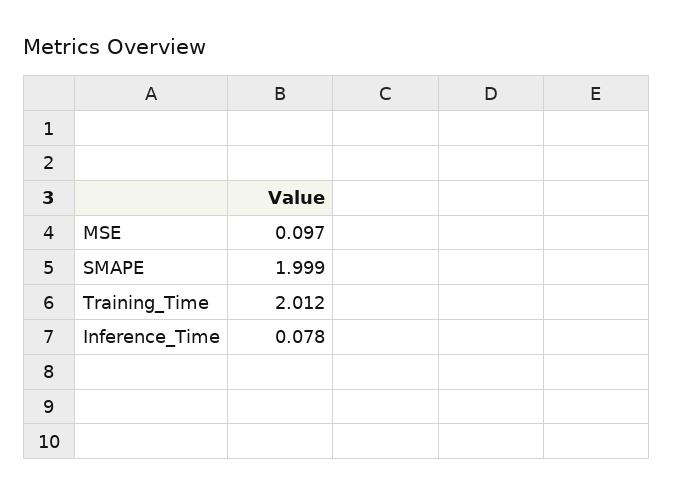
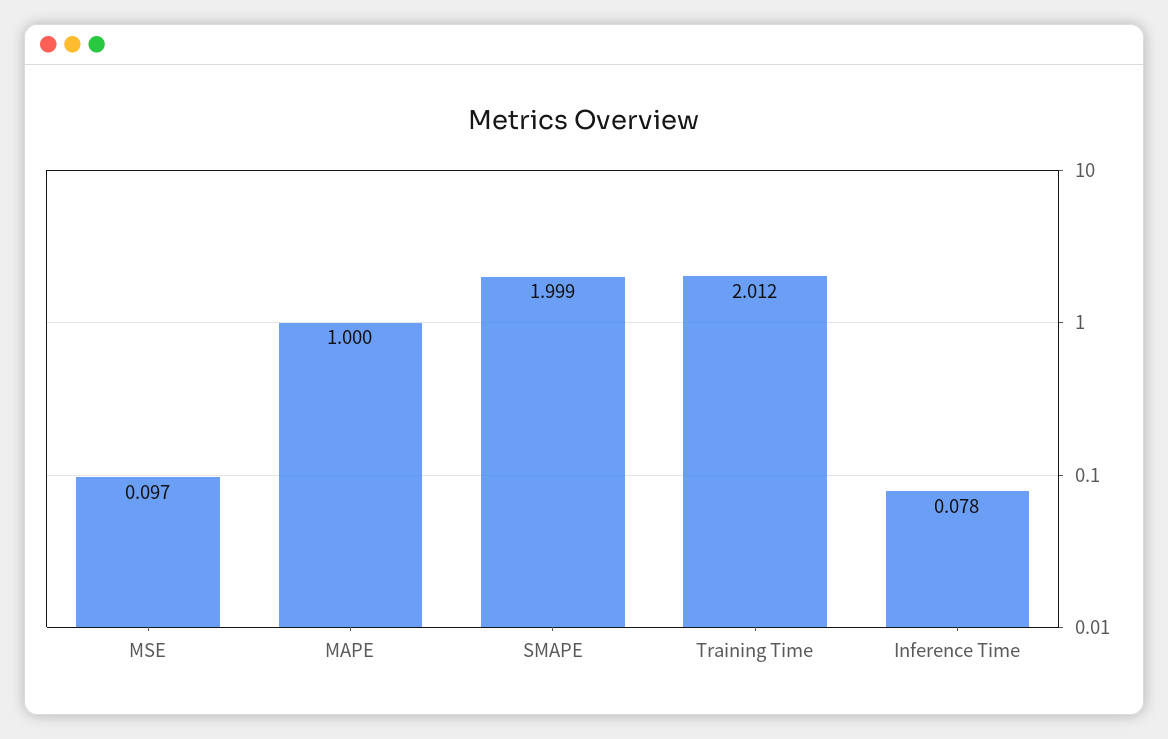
MAPE: none -> 1

